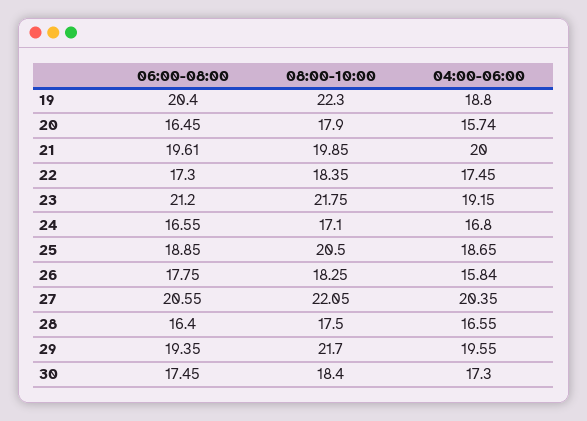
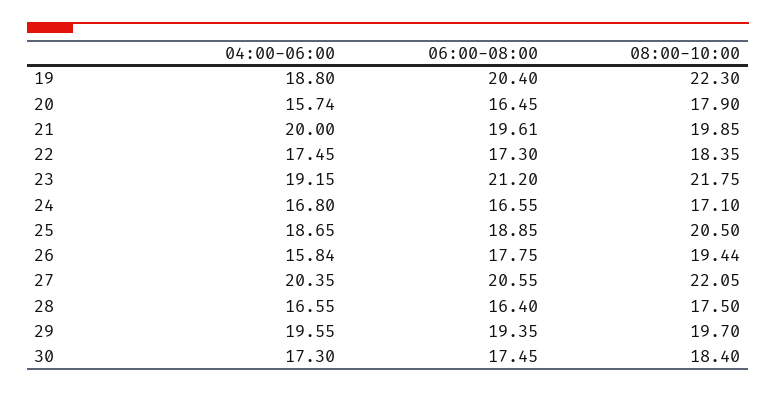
08:00-10:00, 26: 18.25 -> 19.44
08:00-10:00, 29: 21.7 -> 19.7

